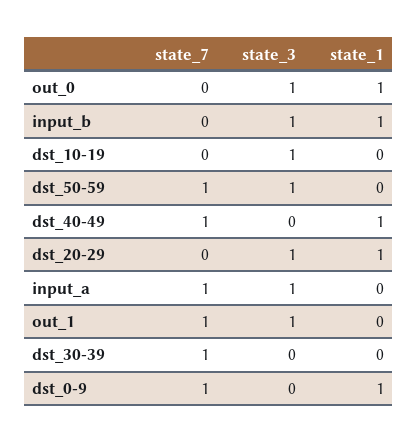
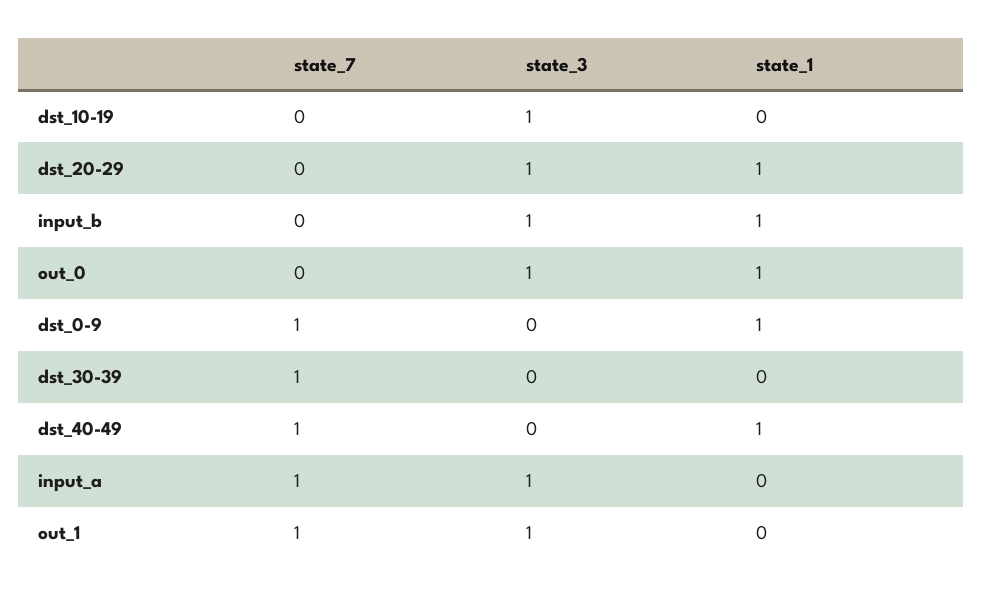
state_7, dst_50-59: 1 -> none
state_3, dst_50-59: 1 -> none
state_1, dst_50-59: 0 -> none

